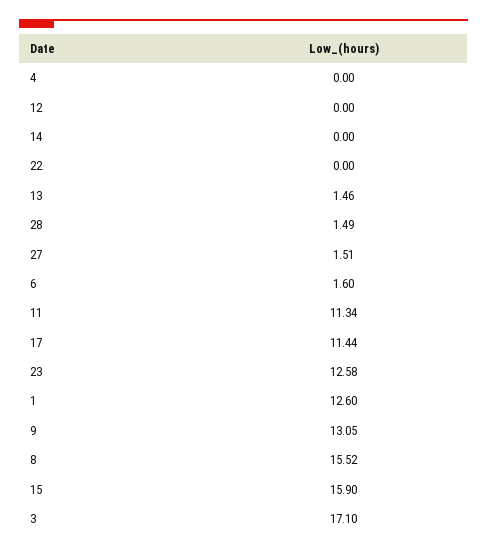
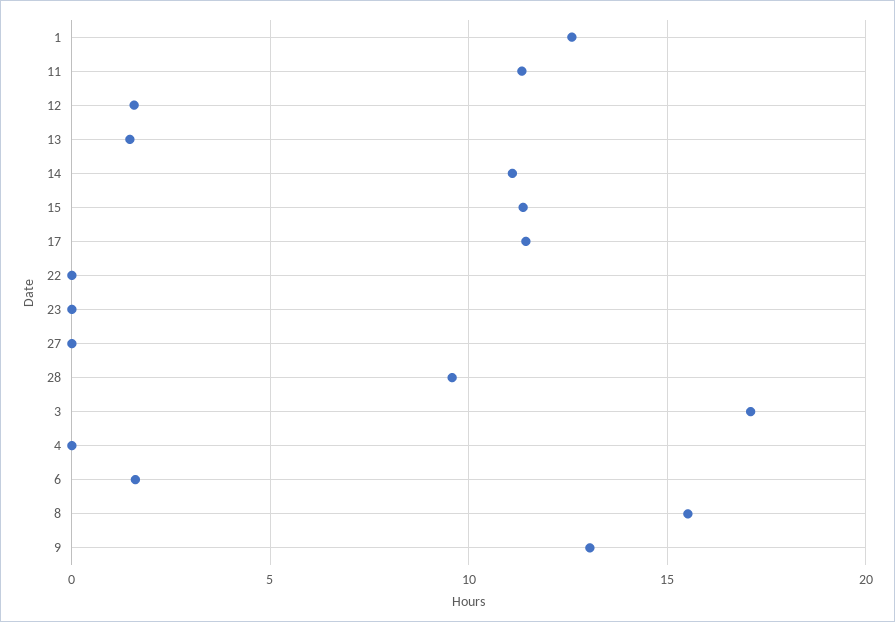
12: 0 -> 1.5
14: 0 -> 11
28: 1.49 -> 9.5
27: 1.51 -> 0
23: 12.58 -> 0
15: 15.9 -> 11.5

